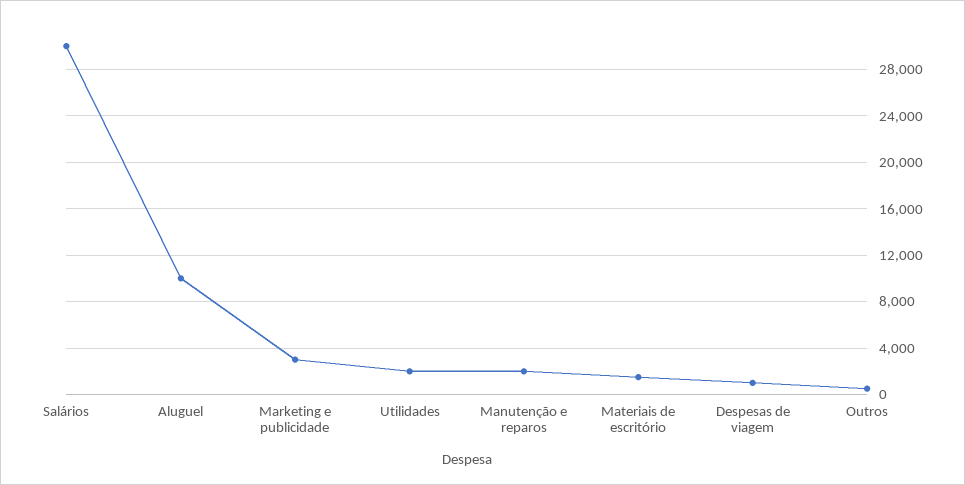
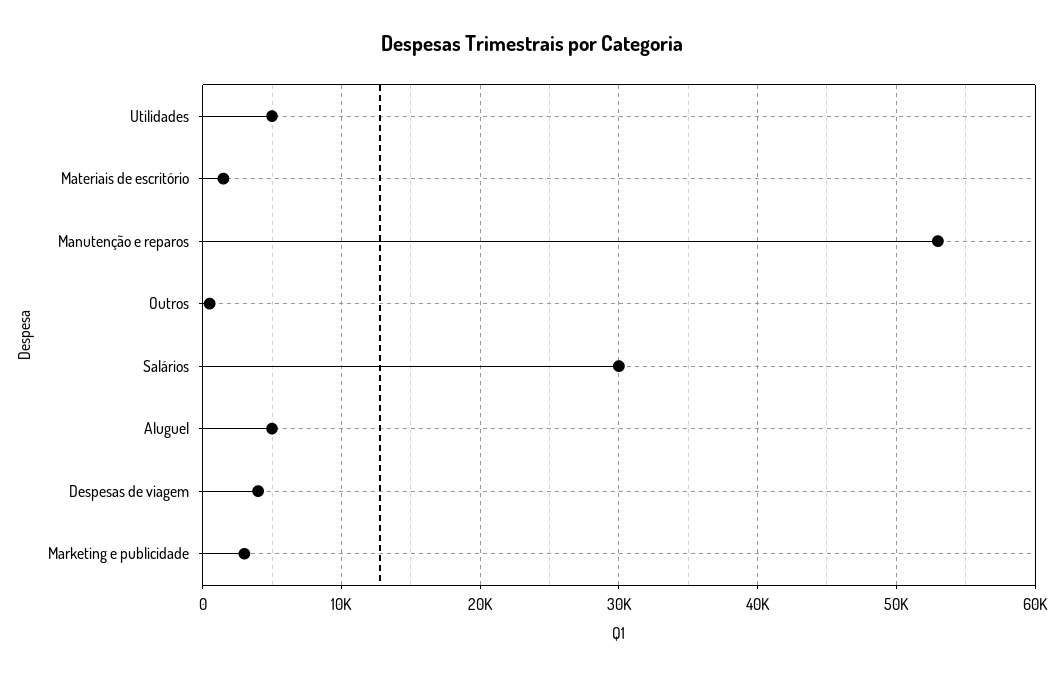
Aluguel: 10000 -> 5000
Utilidades: 2000 -> 5000
Manutenção e reparos: 2000 -> 53000
Despesas de viagem: 1000 -> 4000

